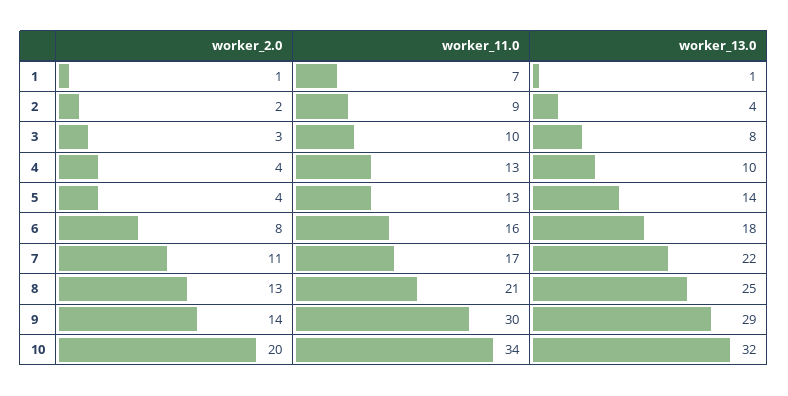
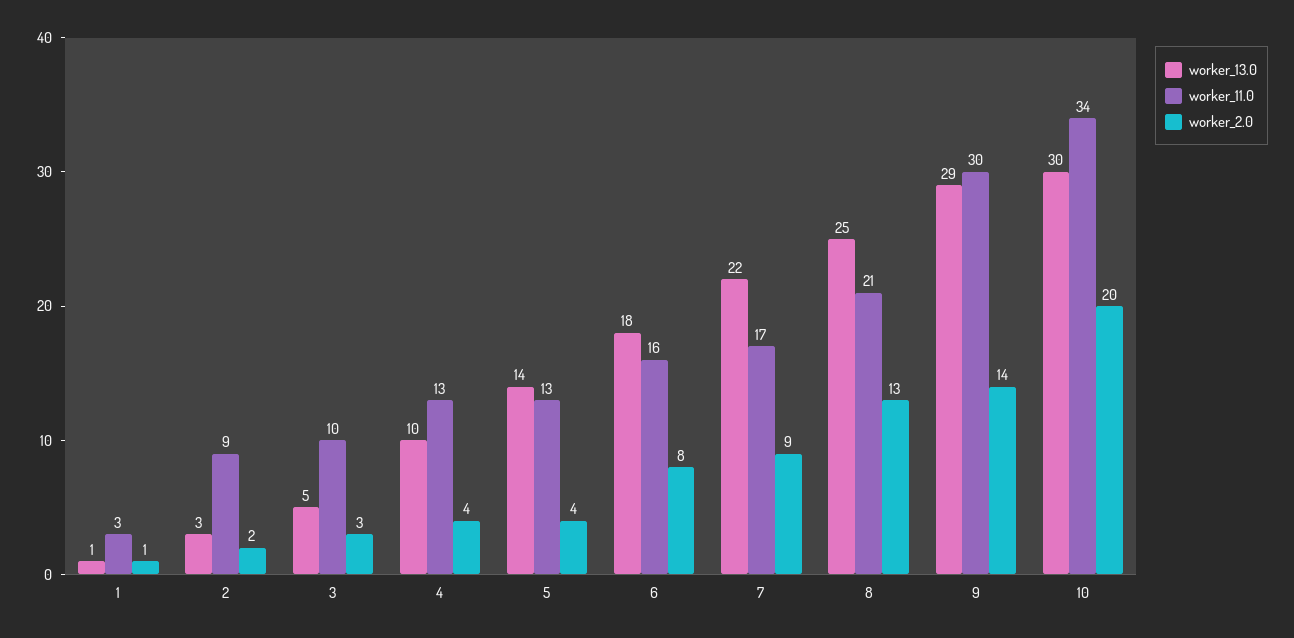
worker_11.0, 1: 7 -> 3
worker_13.0, 2: 4 -> 3
worker_13.0, 3: 8 -> 5
worker_2.0, 7: 11 -> 9
worker_13.0, 10: 32 -> 30

